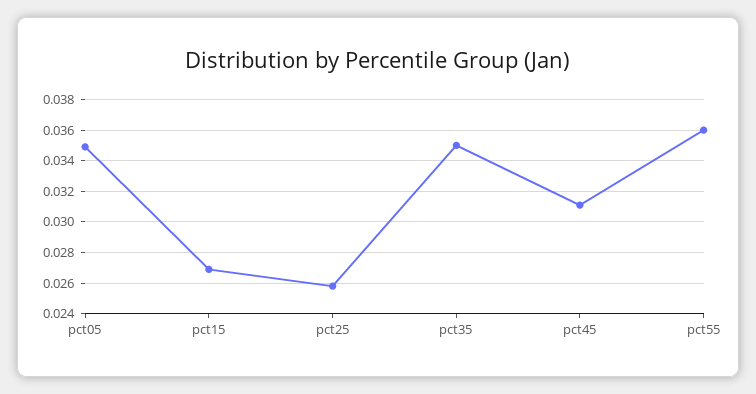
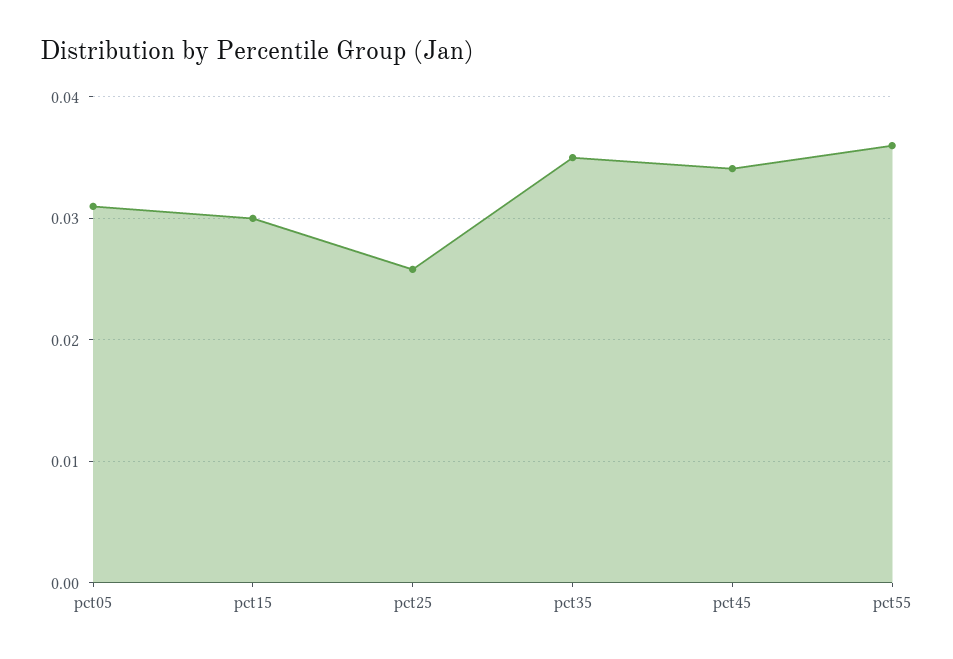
pct05: 0.035 -> 0.031
pct15: 0.027 -> 0.03
pct45: 0.031 -> 0.034

